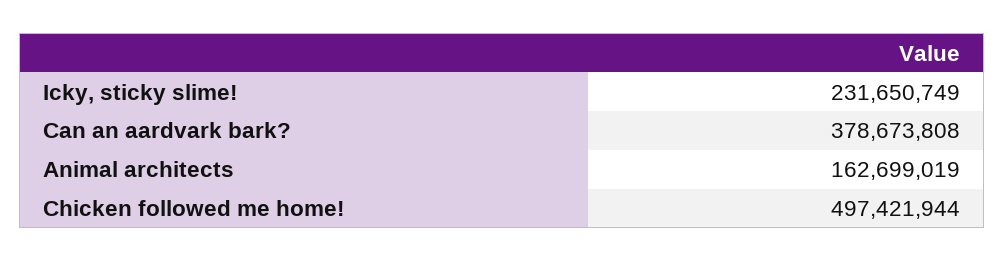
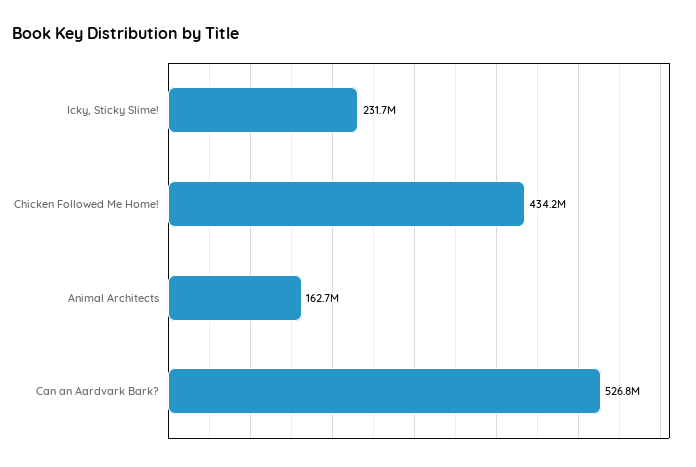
Can an aardvark bark?: 378673808 -> 526800000
Chicken followed me home!: 497421944 -> 434200000

